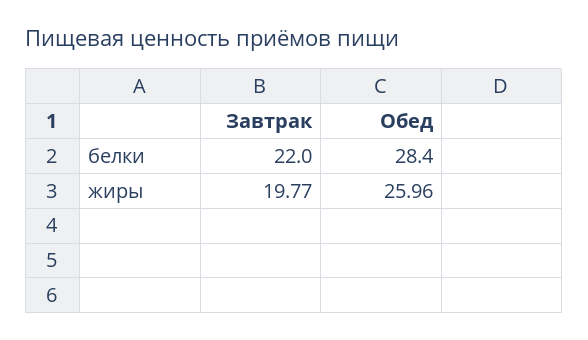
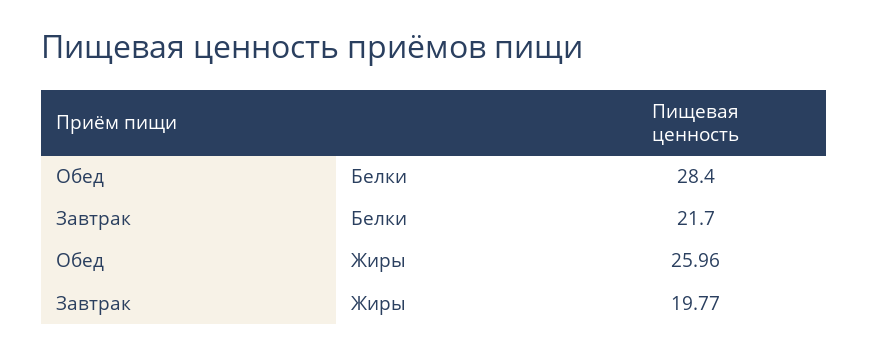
Завтрак, белки: 22 -> 21.7

